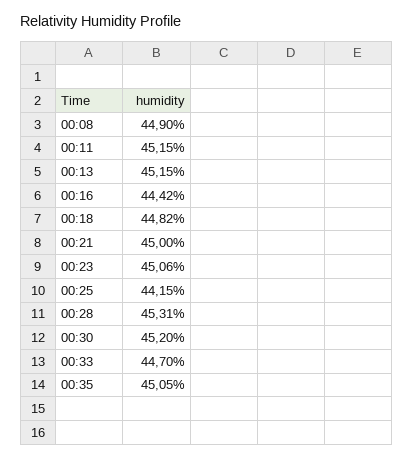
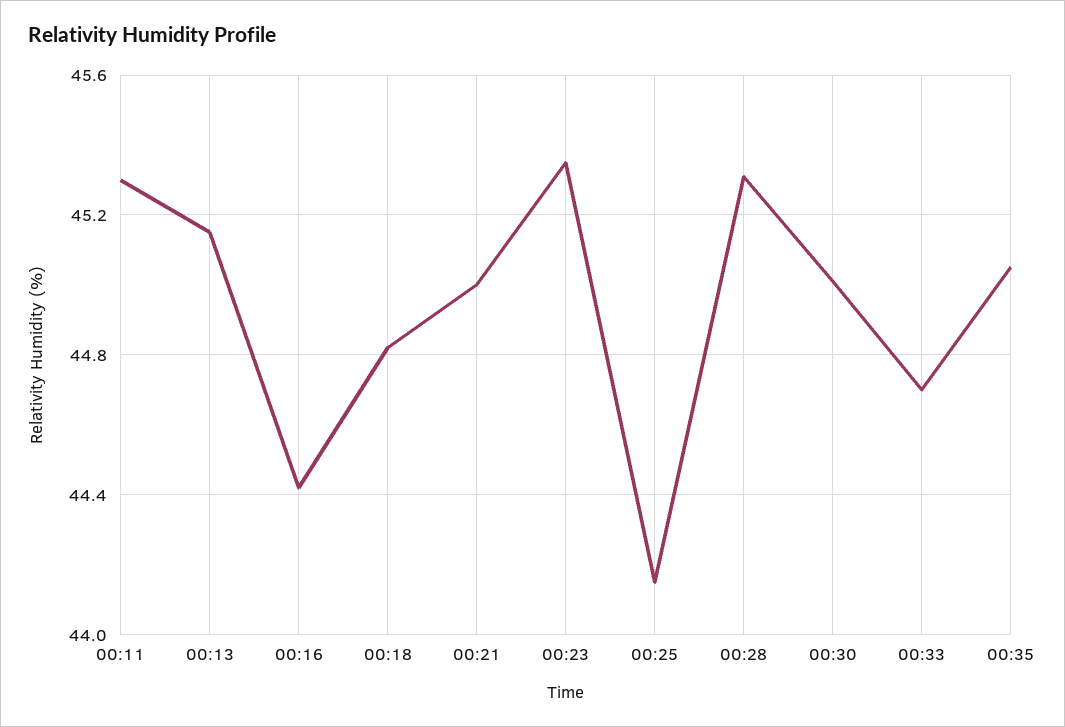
00:08: 44.9 -> none
00:11: 45.15 -> 45.3
00:23: 45.06 -> 45.35
00:30: 45.2 -> 45

